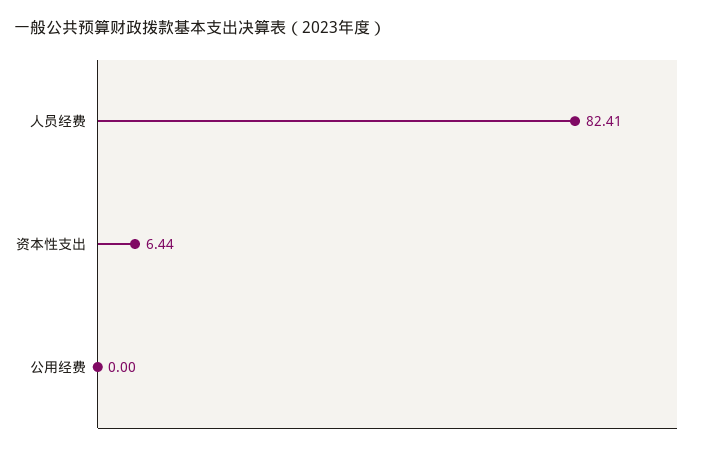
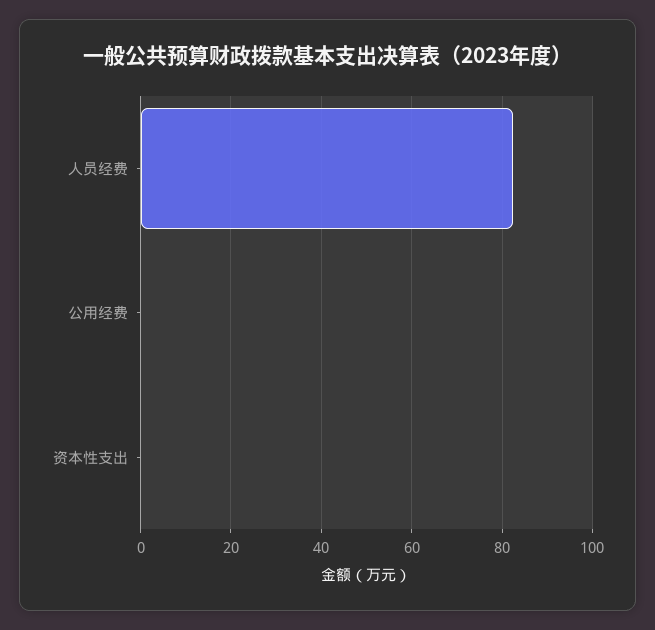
资本性支出: 6.44 -> 0

